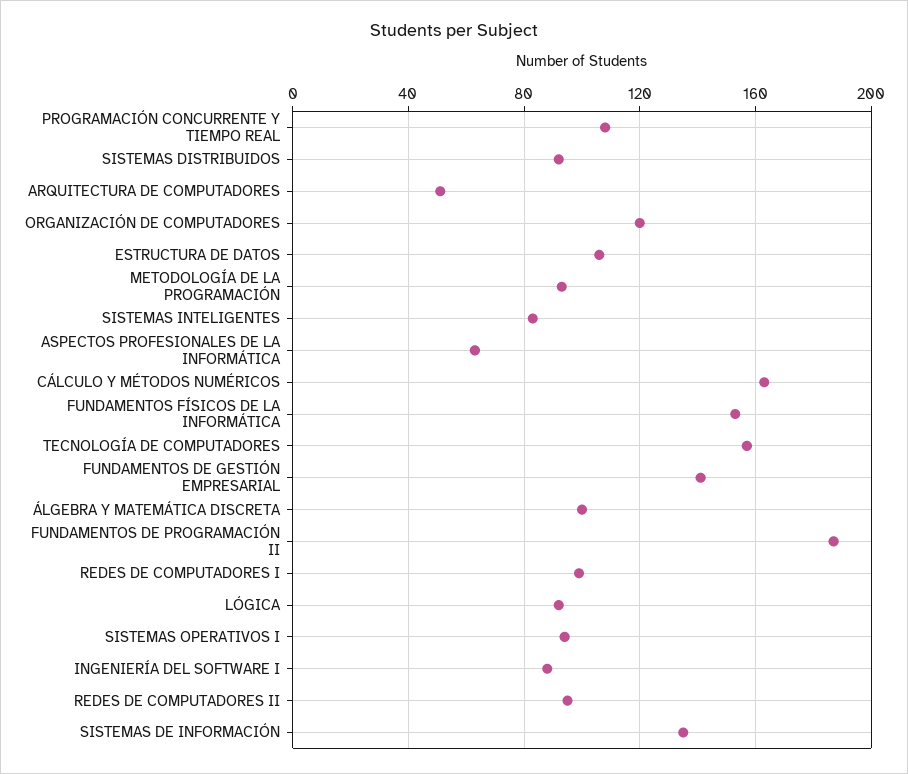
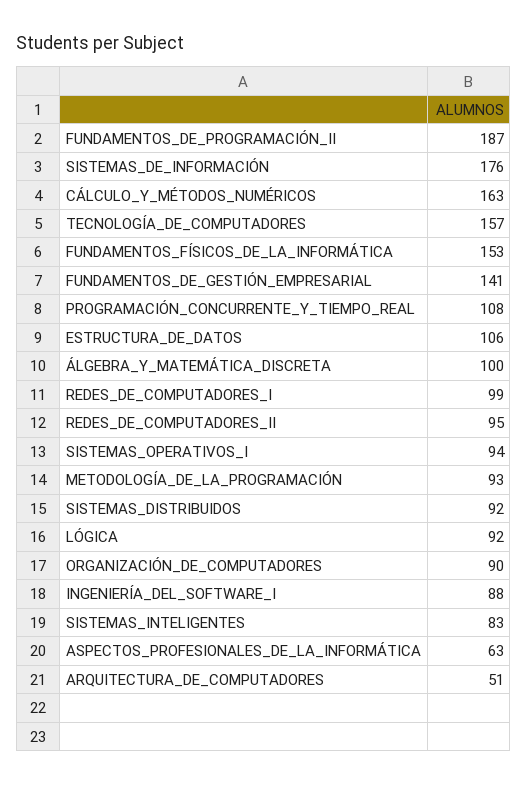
ORGANIZACIÓN DE COMPUTADORES: 120 -> 90
SISTEMAS DE INFORMACIÓN: 135 -> 176

